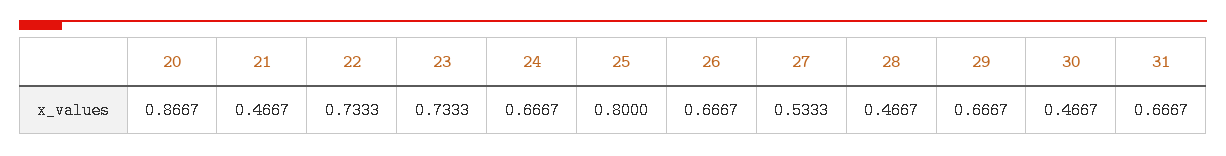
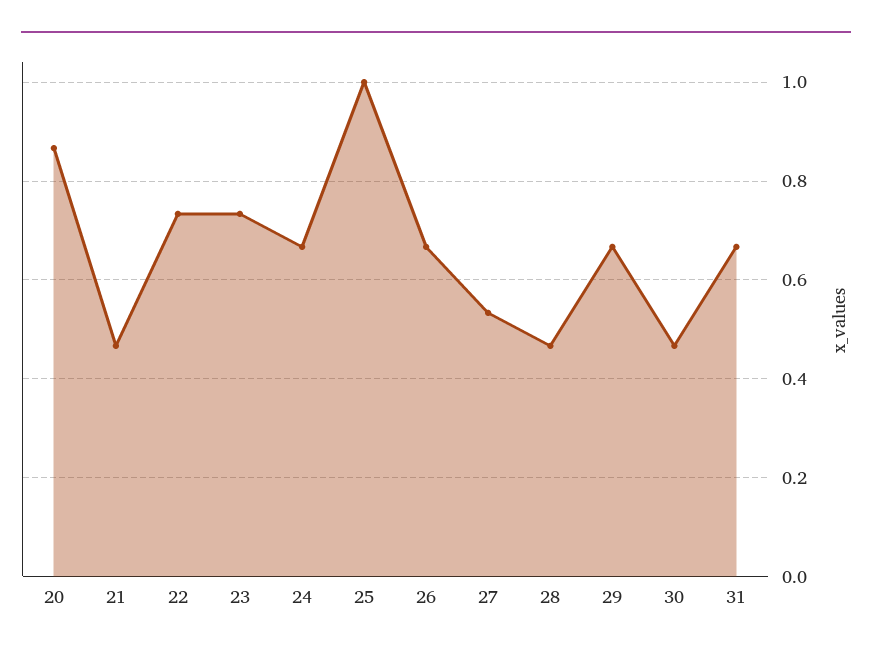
25: 0.8 -> 1

